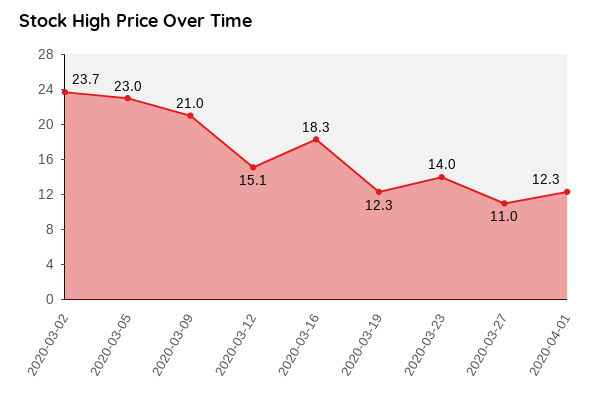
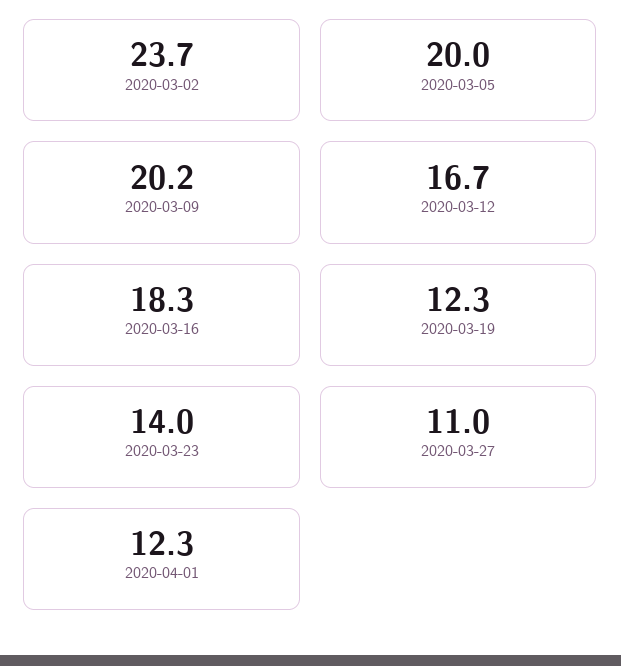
2020-03-05: 23 -> 20
2020-03-09: 21 -> 20.2
2020-03-12: 15.1 -> 16.7

